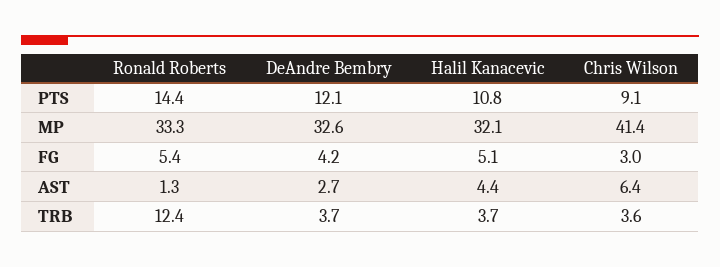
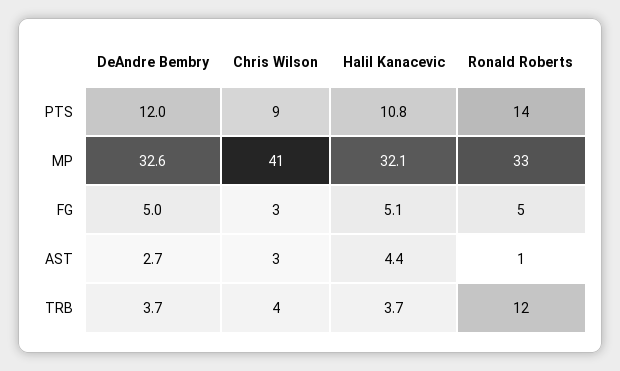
DeAndre Bembry, PTS: 12.1 -> 12
DeAndre Bembry, FG: 4.2 -> 5
Chris Wilson, AST: 6.4 -> 3

